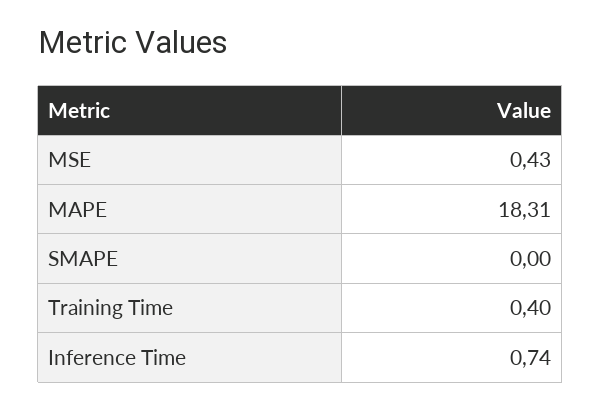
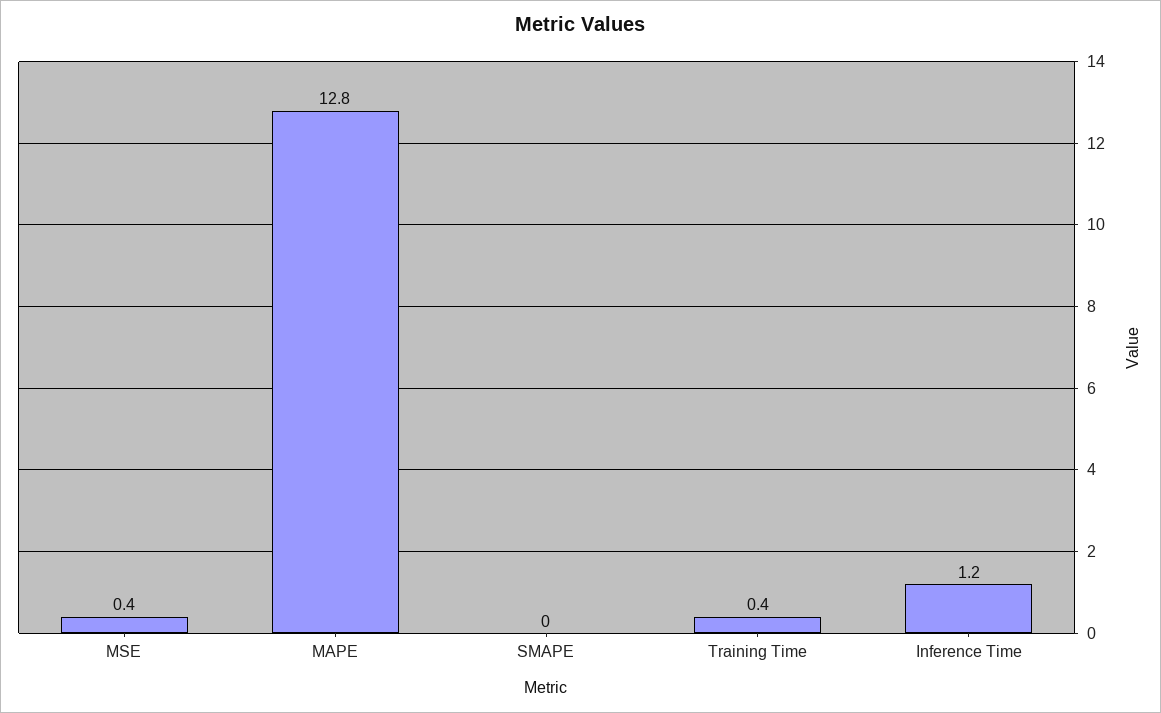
MAPE: 18.31 -> 12.8
Inference Time: 0.74 -> 1.2

